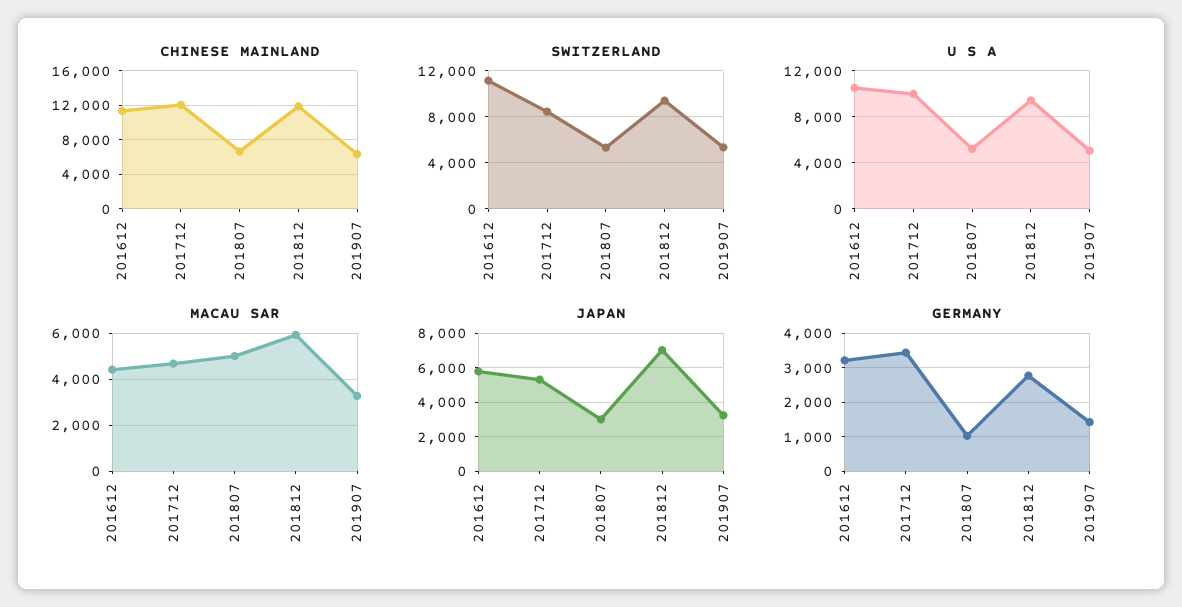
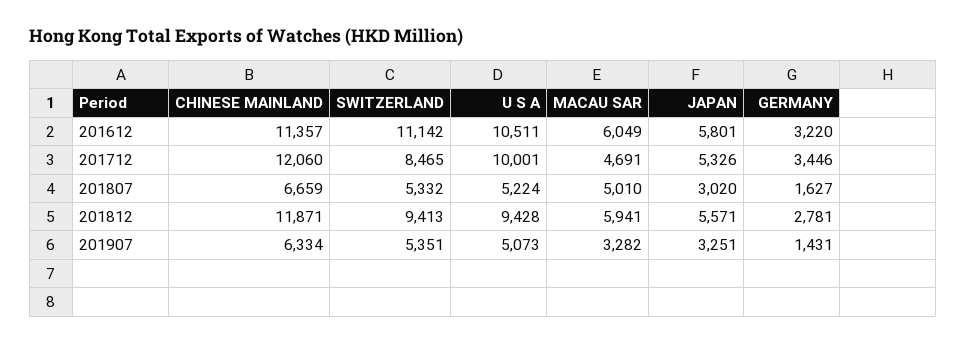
MACAU SAR, 201612: 4500 -> 6049
JAPAN, 201812: 7000 -> 5571
GERMANY, 201807: 1000 -> 1627

